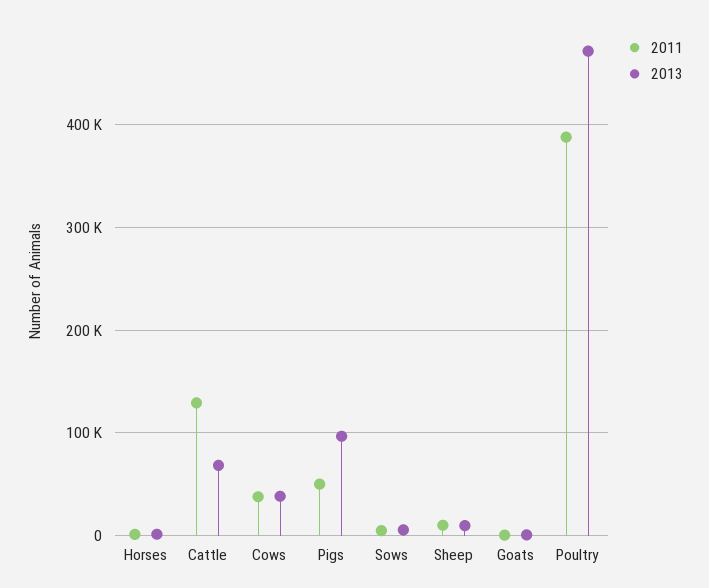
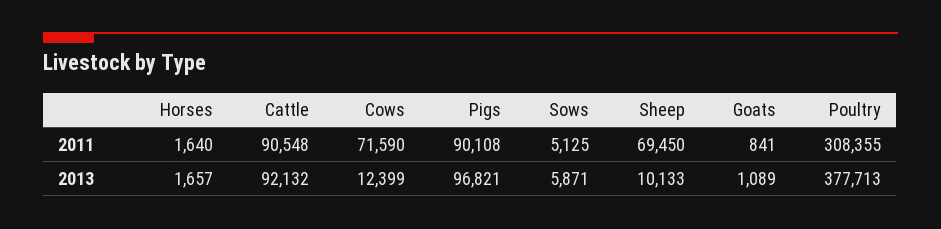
2011, Cattle: 130000 -> 90548
2013, Cattle: 70000 -> 92132
2011, Cows: 40000 -> 71590
2013, Cows: 40000 -> 12399
2011, Pigs: 50000 -> 90108
2011, Sheep: 10000 -> 69450
2011, Poultry: 390000 -> 308355
2013, Poultry: 470000 -> 377713

